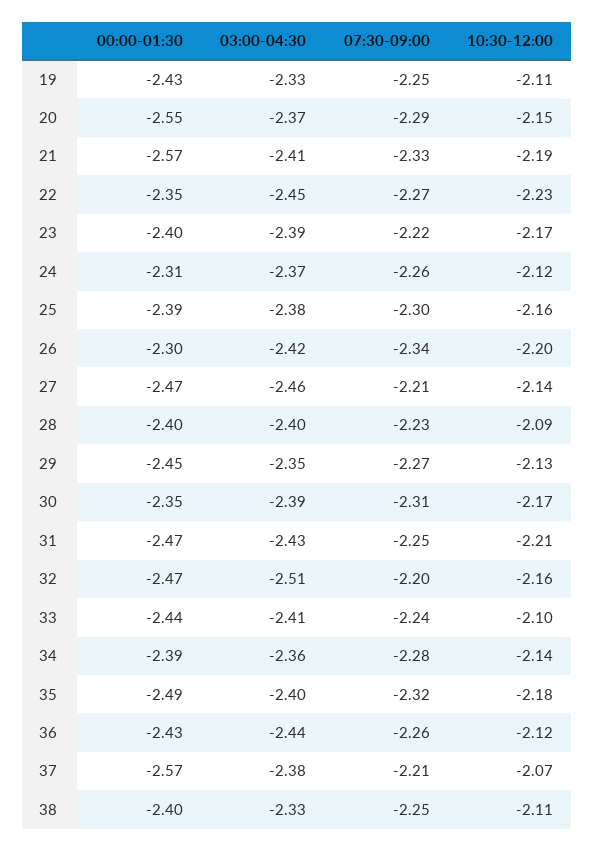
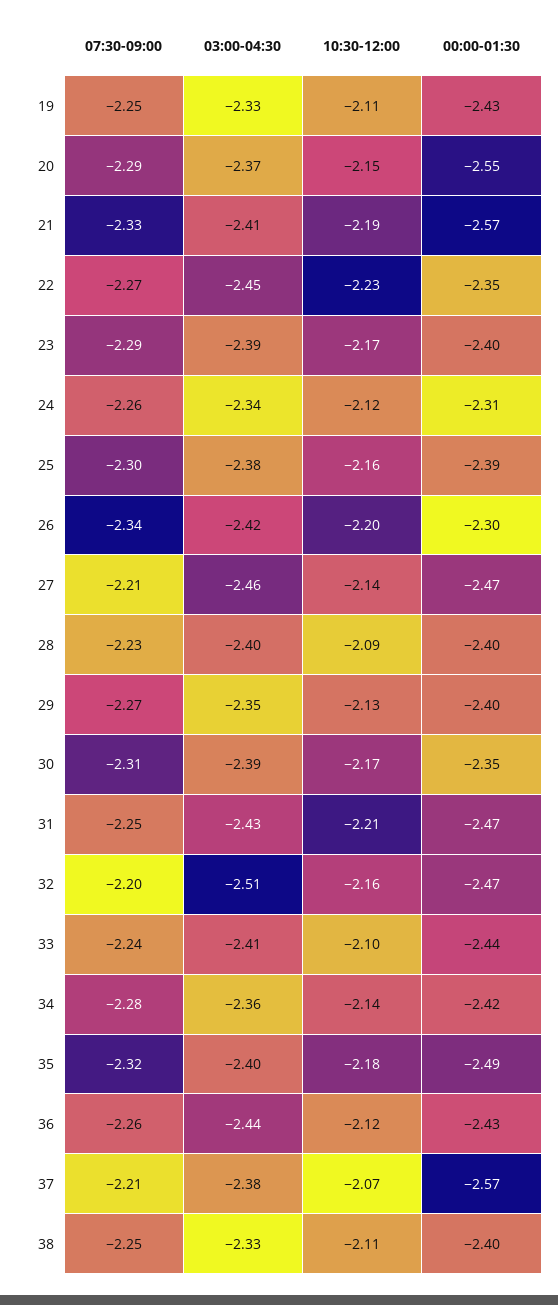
07:30-09:00, 23: -2.22 -> -2.29
03:00-04:30, 24: -2.37 -> -2.34
00:00-01:30, 29: -2.45 -> -2.4
00:00-01:30, 34: -2.39 -> -2.42

